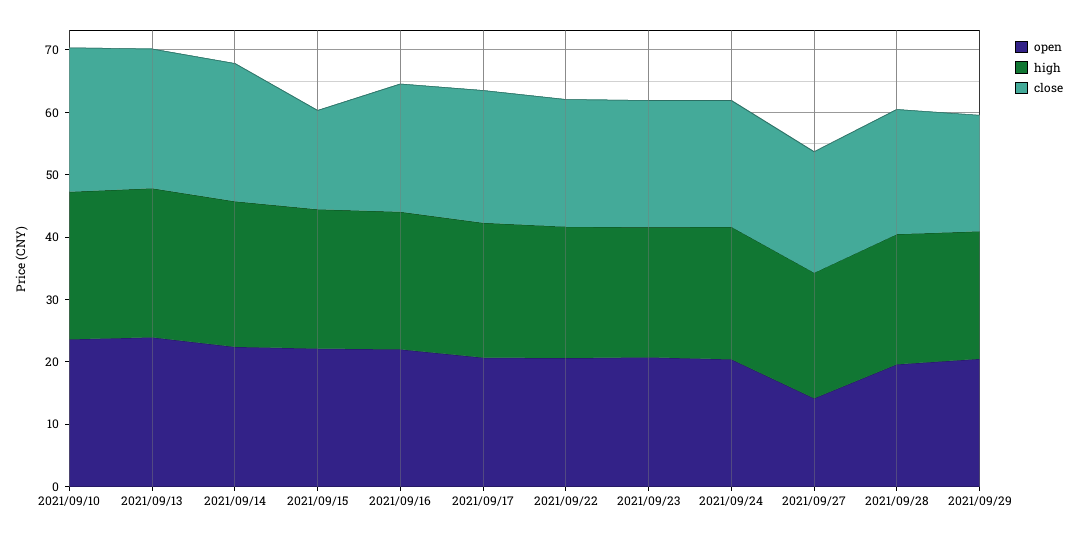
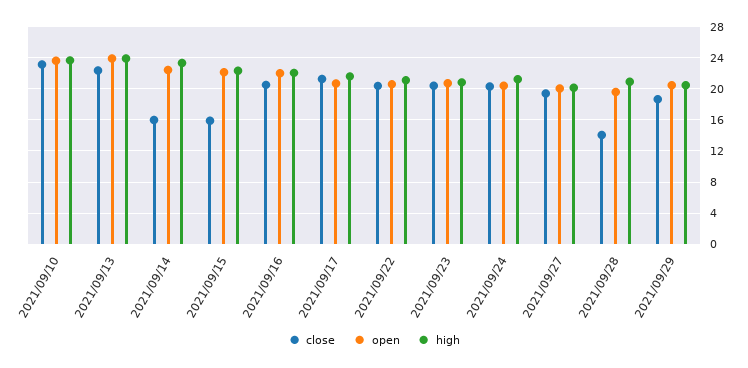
close, 2021/09/14: 22 -> 16
open, 2021/09/27: 14 -> 20
close, 2021/09/28: 20 -> 14

